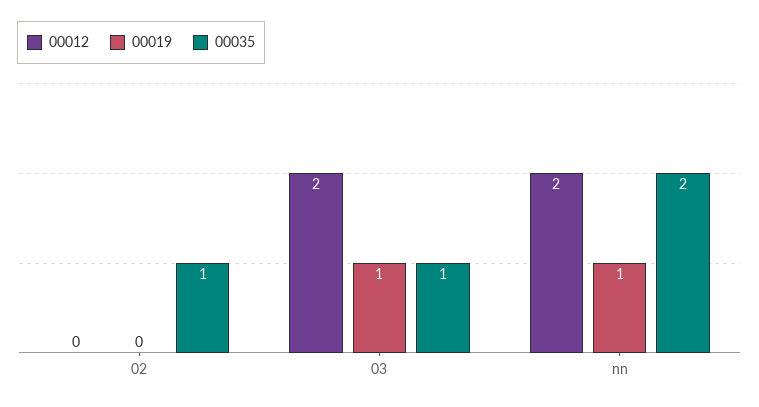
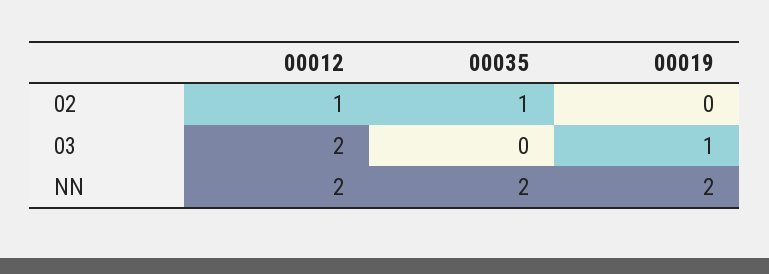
00012, 02: 0 -> 1
00035, 03: 1 -> 0
00019, nn: 1 -> 2

